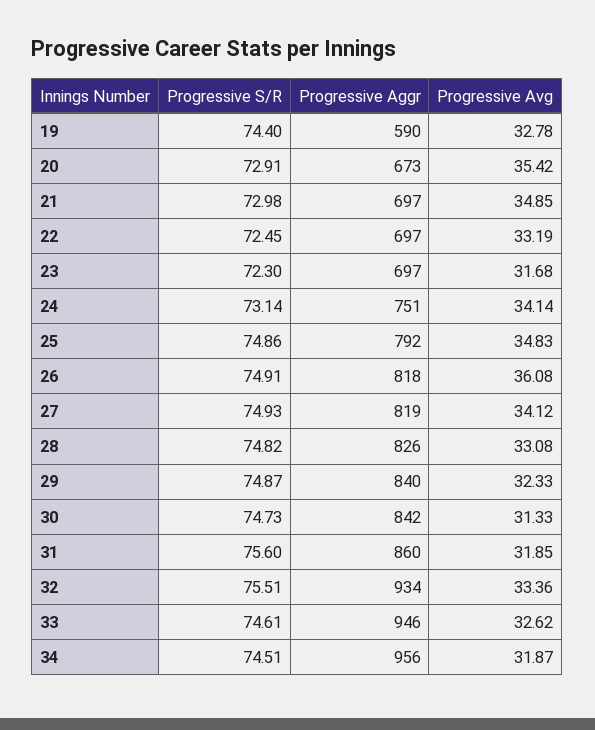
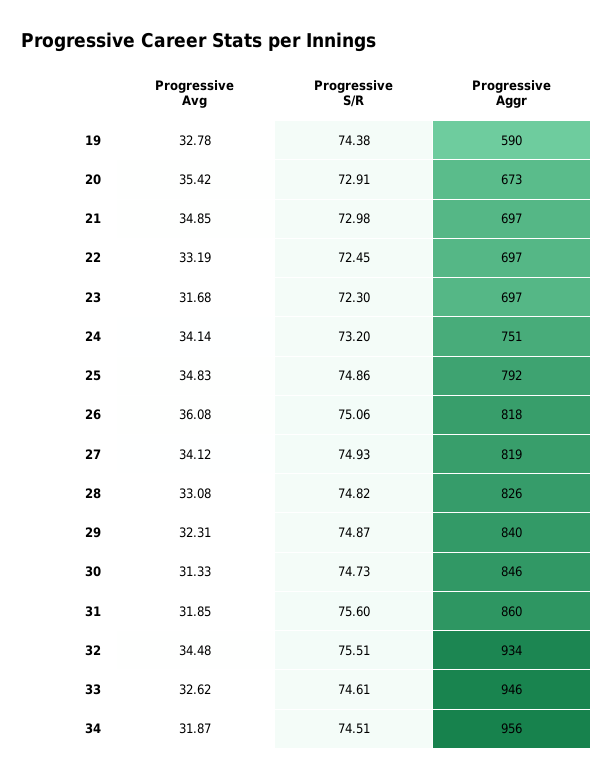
Progressive S/R, 19: 74.4 -> 74.38
Progressive S/R, 24: 73.14 -> 73.2
Progressive S/R, 26: 74.91 -> 75.06
Progressive Avg, 29: 32.33 -> 32.31
Progressive Aggr, 30: 842 -> 846
Progressive Avg, 32: 33.36 -> 34.48

